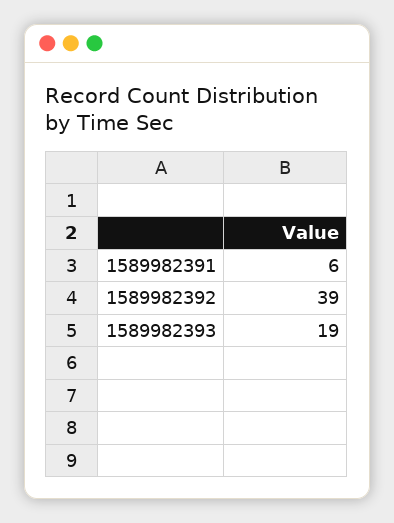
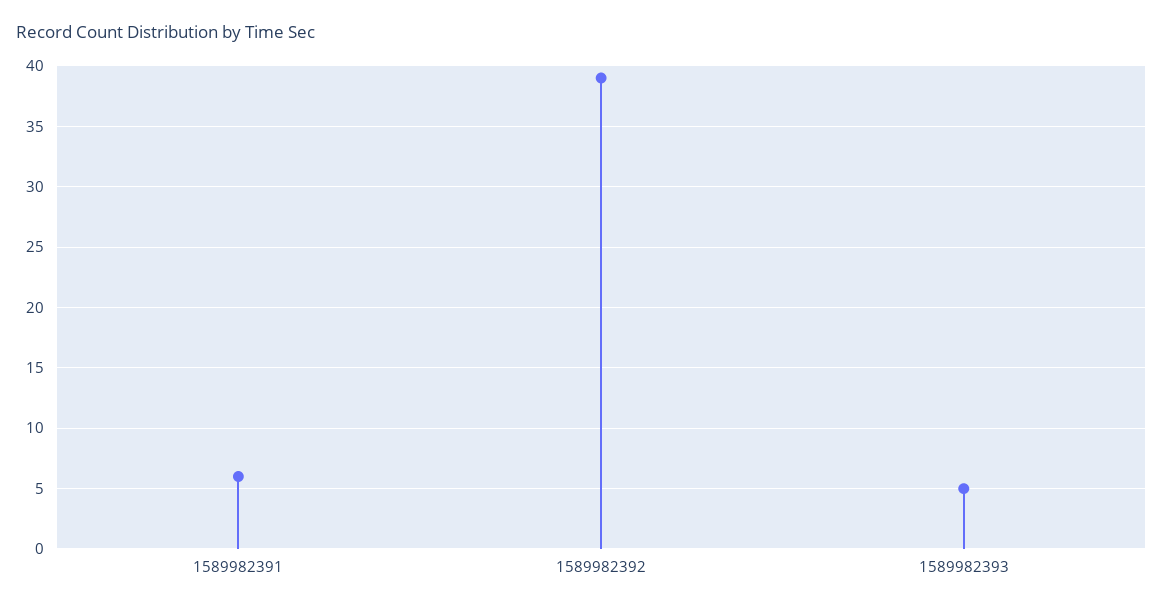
1589982393: 19 -> 5

